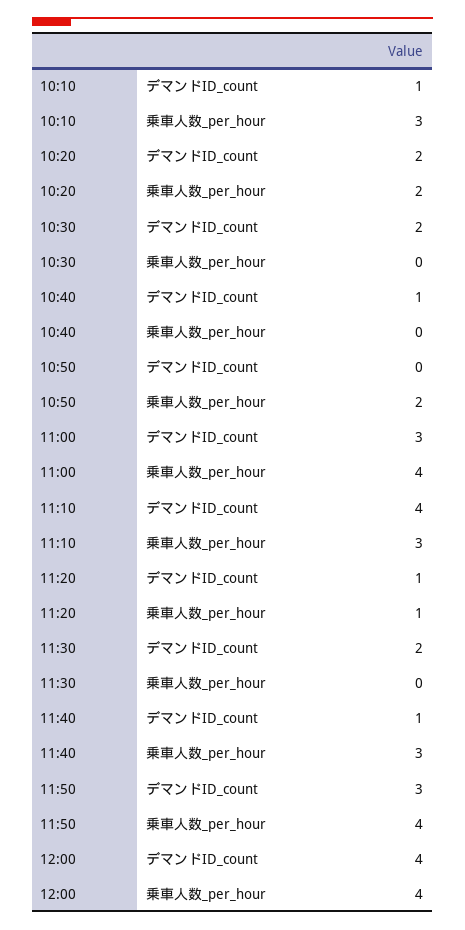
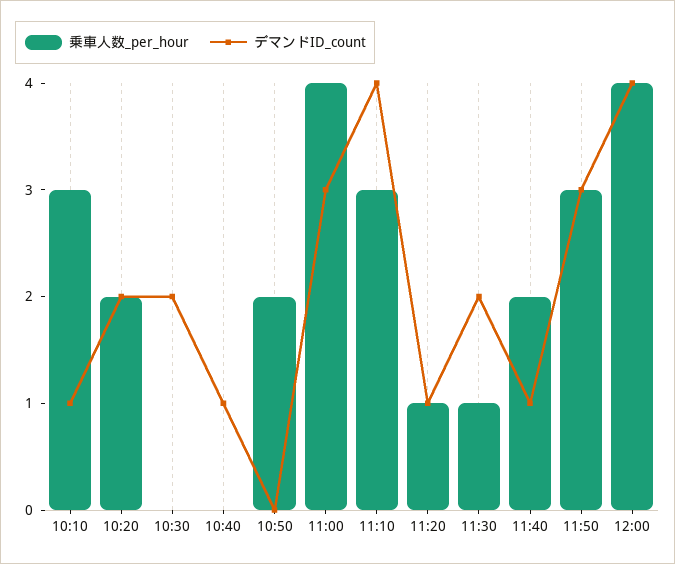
乗車人数_per_hour, 11:30: 0 -> 1
乗車人数_per_hour, 11:40: 3 -> 2
乗車人数_per_hour, 11:50: 4 -> 3

